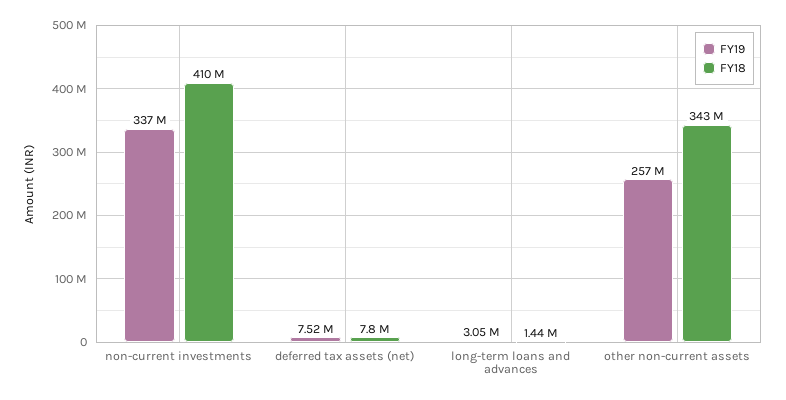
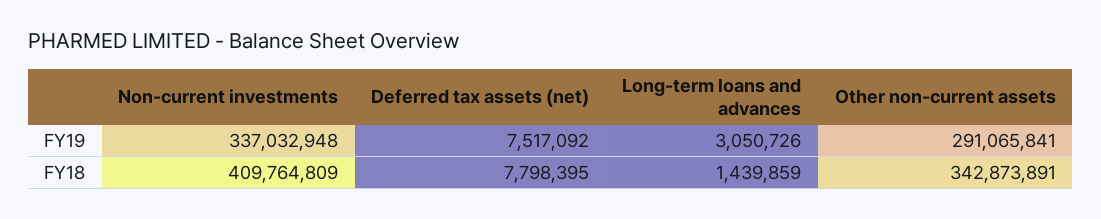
FY19, other non-current assets: 257000000 -> 291065841

